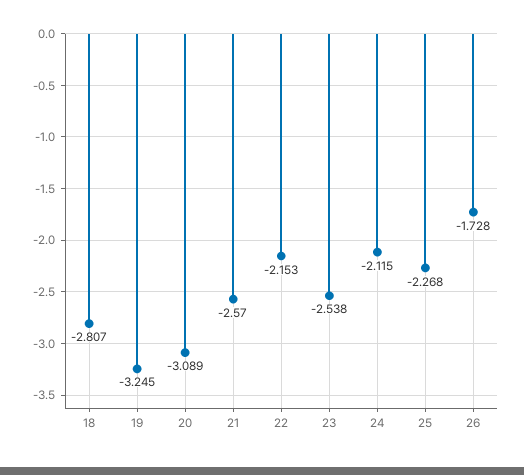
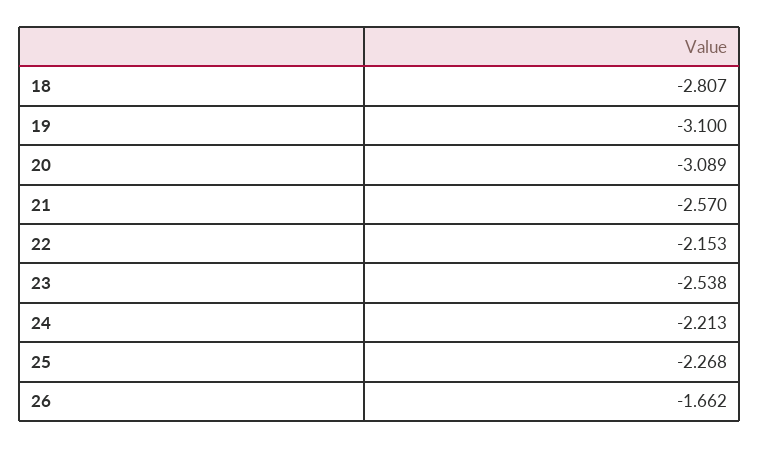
19: -3.245 -> -3.1
24: -2.115 -> -2.213
26: -1.728 -> -1.662

